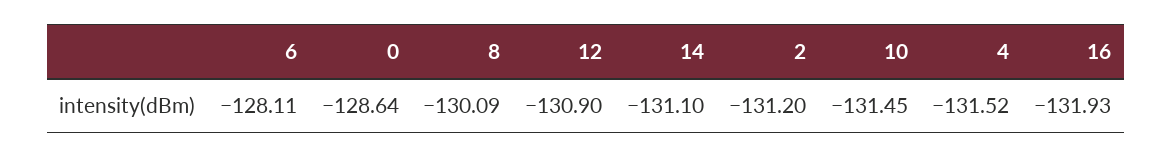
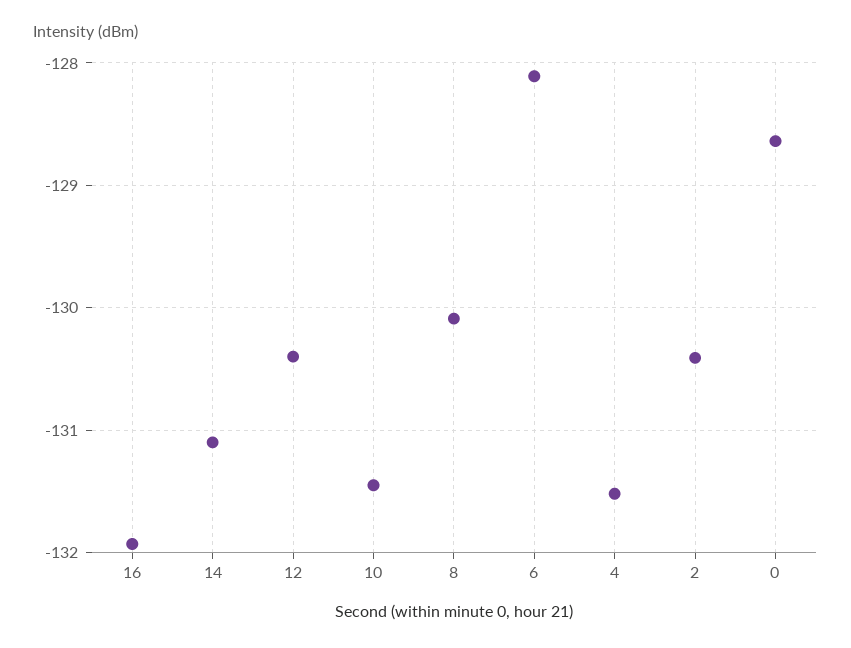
12: -130.9 -> -130.4
2: -131.2 -> -130.4

